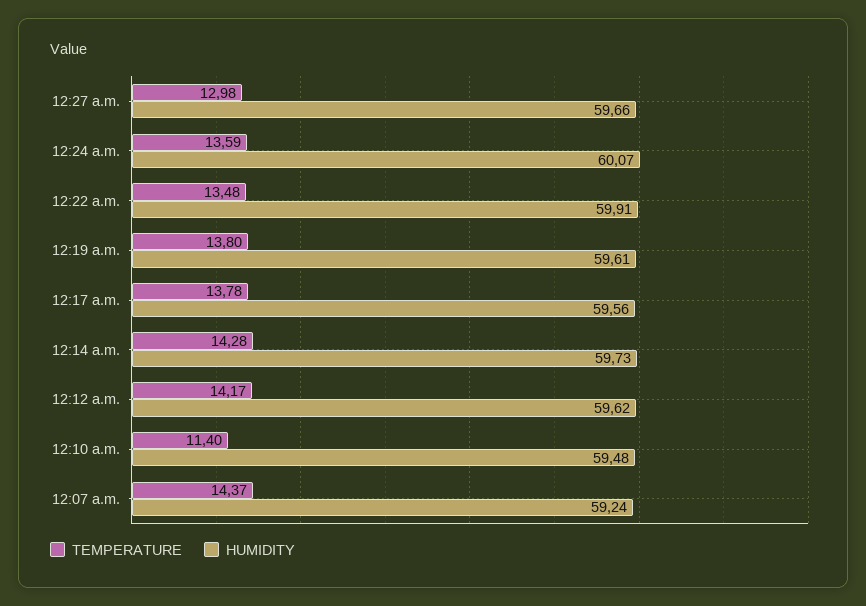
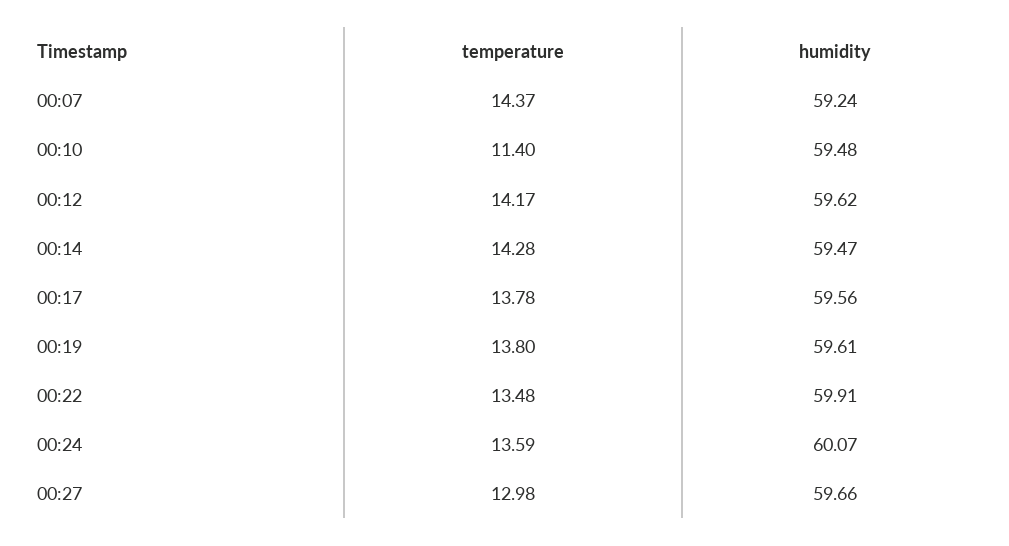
HUMIDITY, 12:14 a.m.: 59.73 -> 59.47

